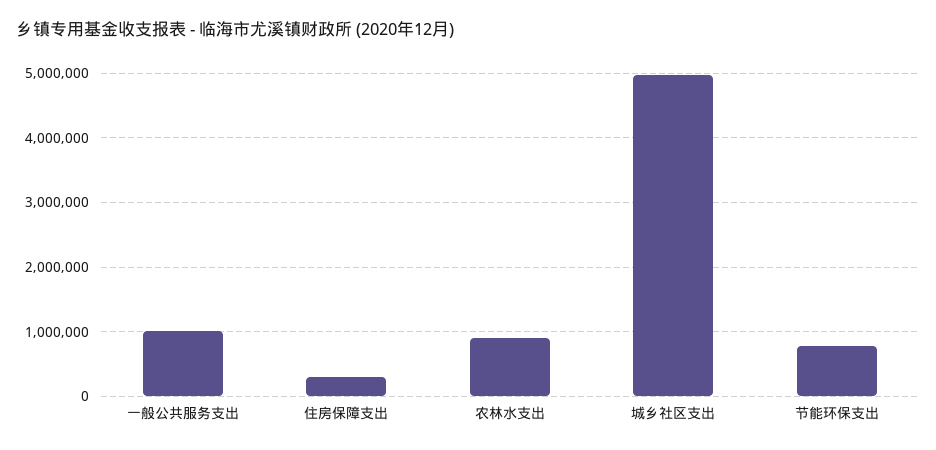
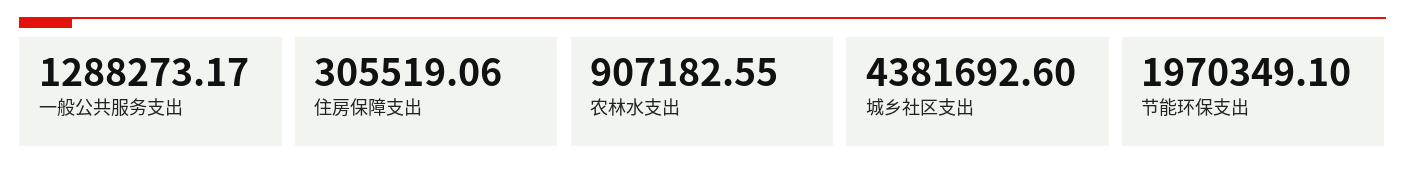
一般公共服务支出: 1000000 -> 1288273.17
城乡社区支出: 5000000 -> 4381692.6
节能环保支出: 800000 -> 1970349.1

